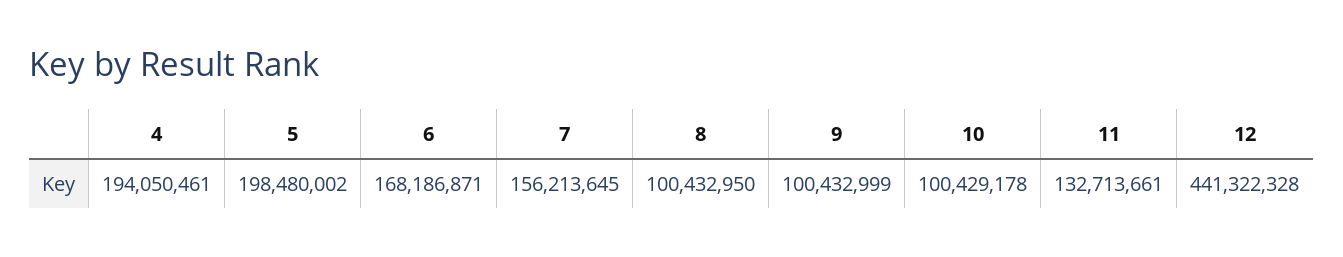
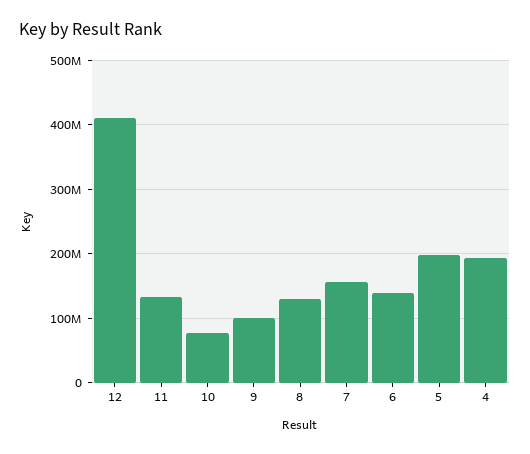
6: 168186871 -> 140000000
8: 100432950 -> 130000000
10: 100429178 -> 80000000
12: 441322328 -> 410000000

